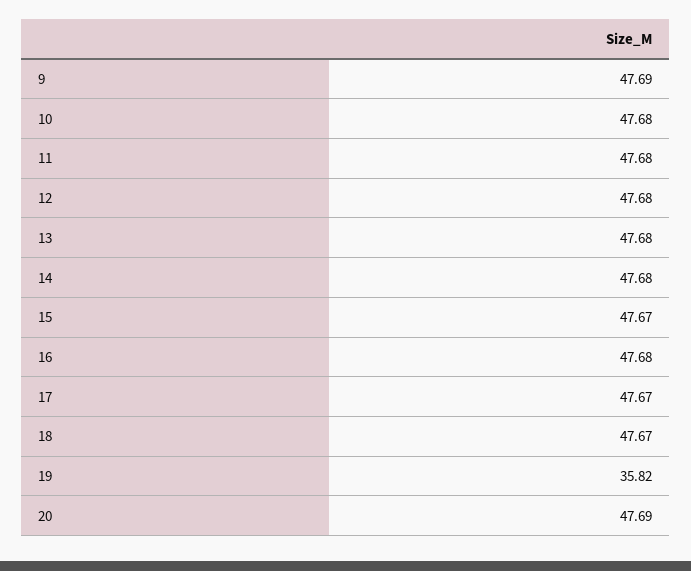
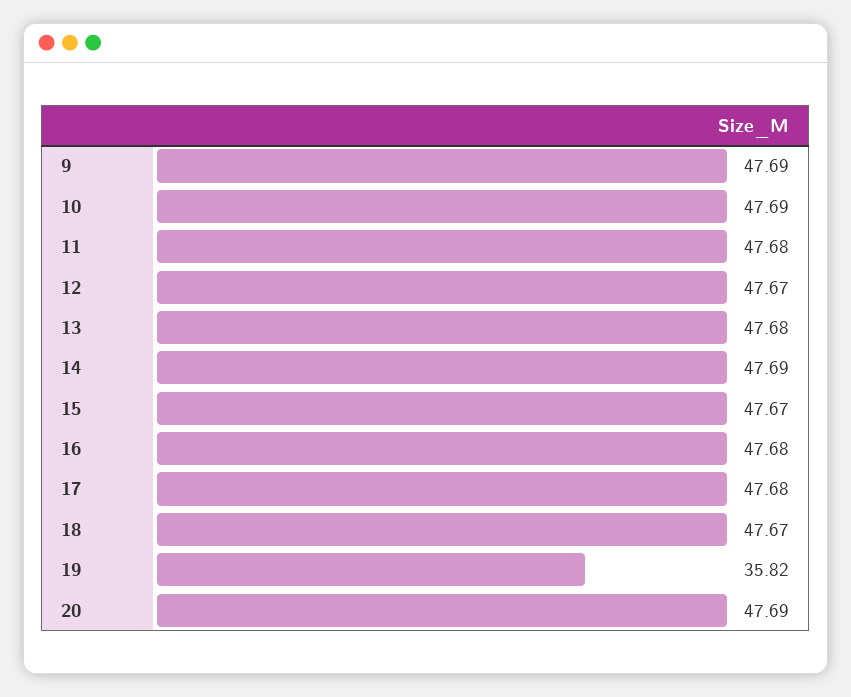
10: 47.68 -> 47.69
12: 47.68 -> 47.67
14: 47.68 -> 47.69
17: 47.67 -> 47.68

